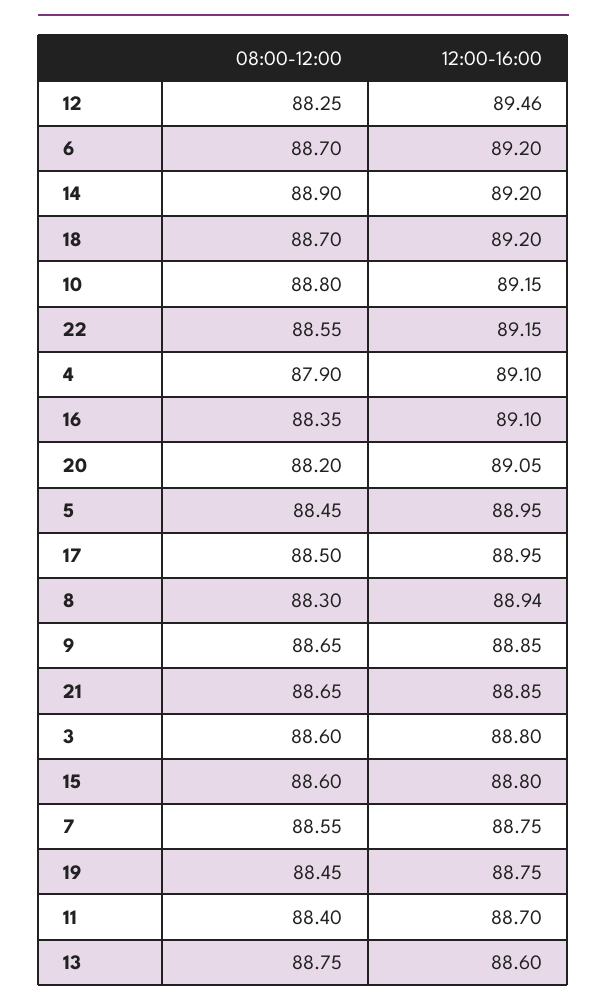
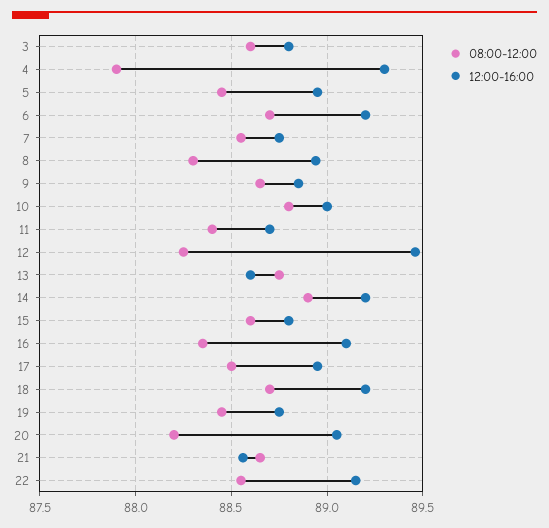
12:00-16:00, 10: 89.15 -> 89
12:00-16:00, 4: 89.1 -> 89.3
12:00-16:00, 21: 88.85 -> 88.55

